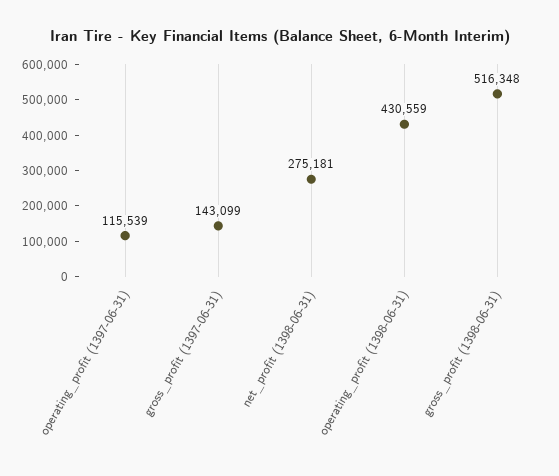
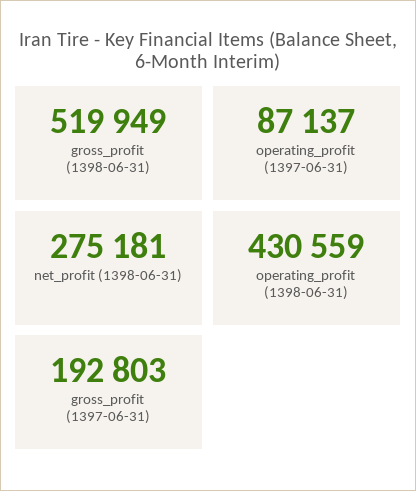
operating_profit (1397-06-31): 115539 -> 87137
gross_profit (1397-06-31): 143099 -> 192803
gross_profit (1398-06-31): 516348 -> 519949

